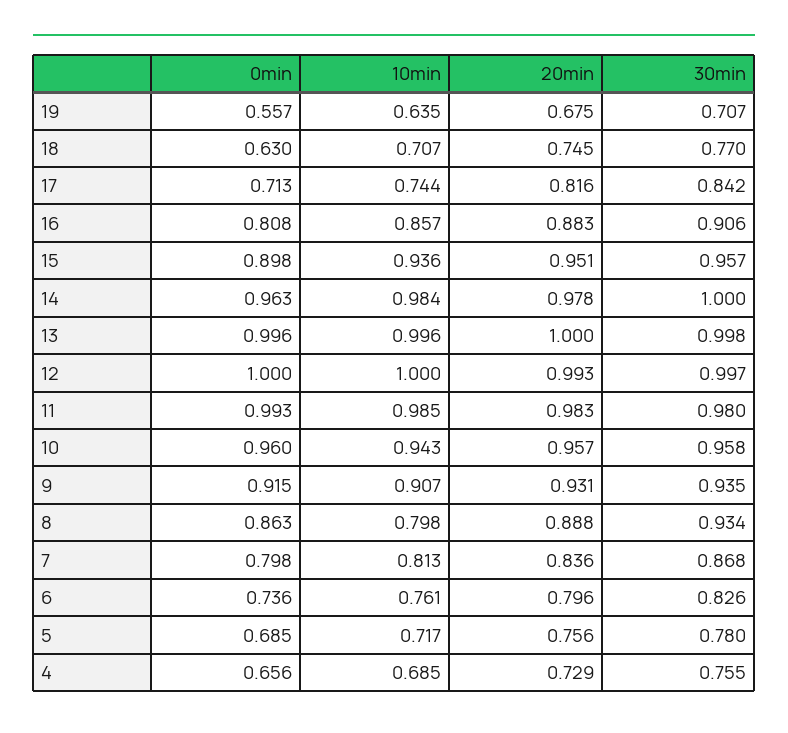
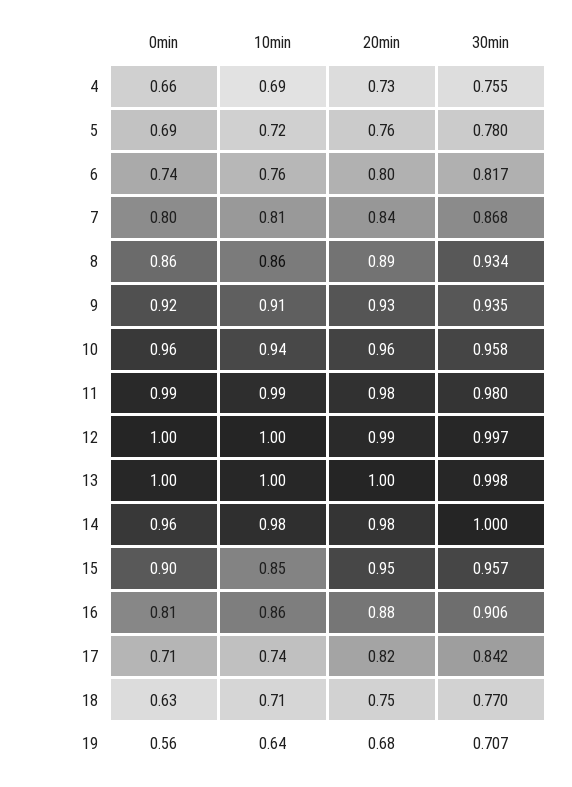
10min, 15: 0.936 -> 0.85
10min, 8: 0.798 -> 0.86
30min, 6: 0.826 -> 0.817

